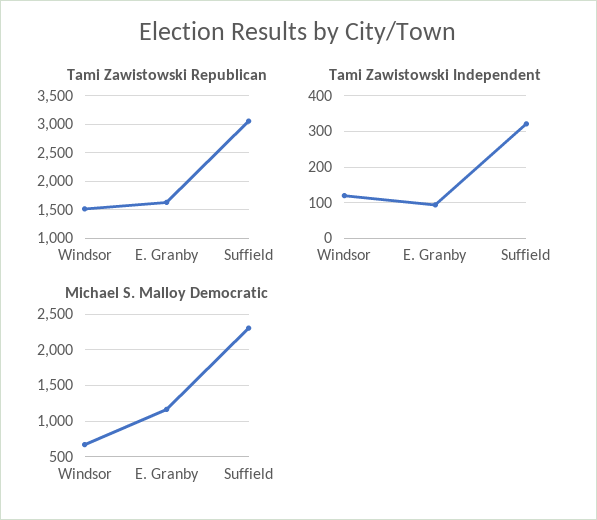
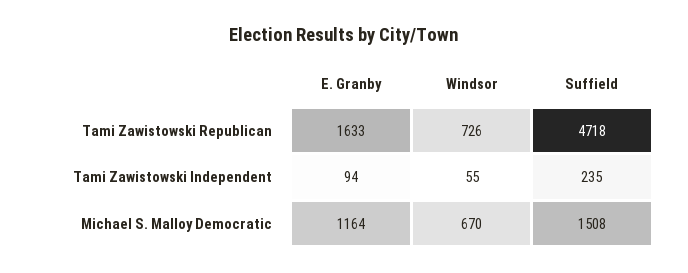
Tami Zawistowski Republican, Windsor: 1500 -> 726
Tami Zawistowski Republican, Suffield: 3000 -> 4718
Tami Zawistowski Independent, Windsor: 120 -> 55
Tami Zawistowski Independent, Suffield: 320 -> 235
Michael S. Malloy Democratic, Suffield: 2300 -> 1508

